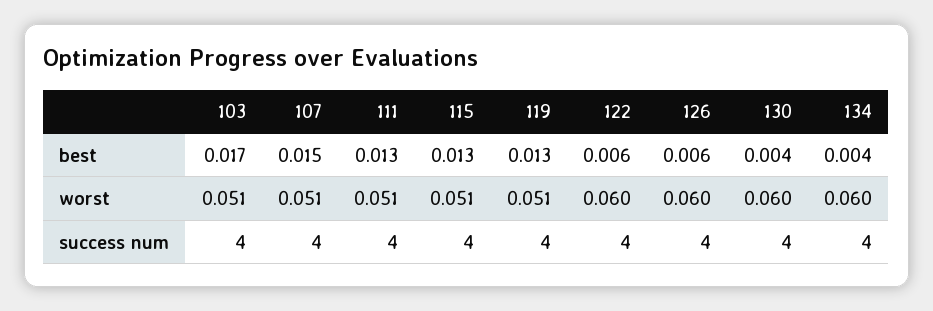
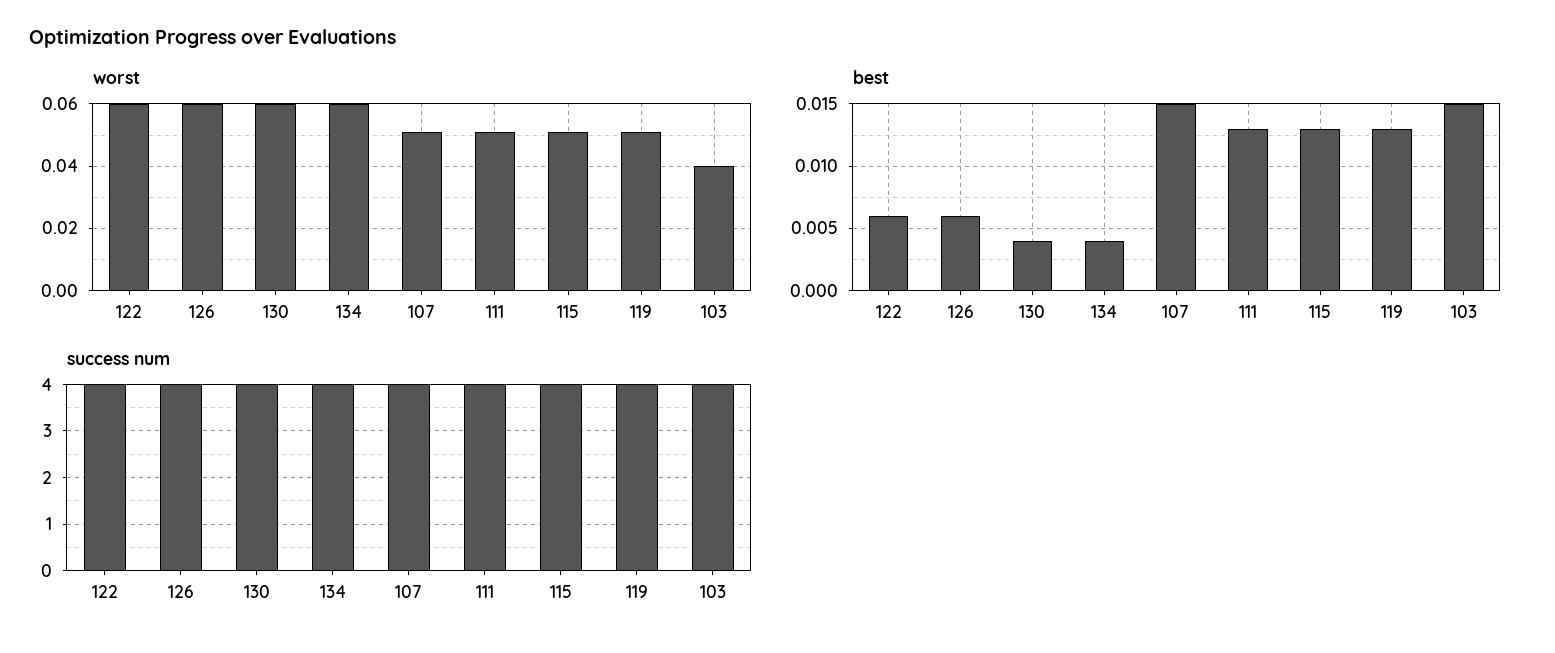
best, 103: 0.017 -> 0.015
worst, 103: 0.051 -> 0.04

